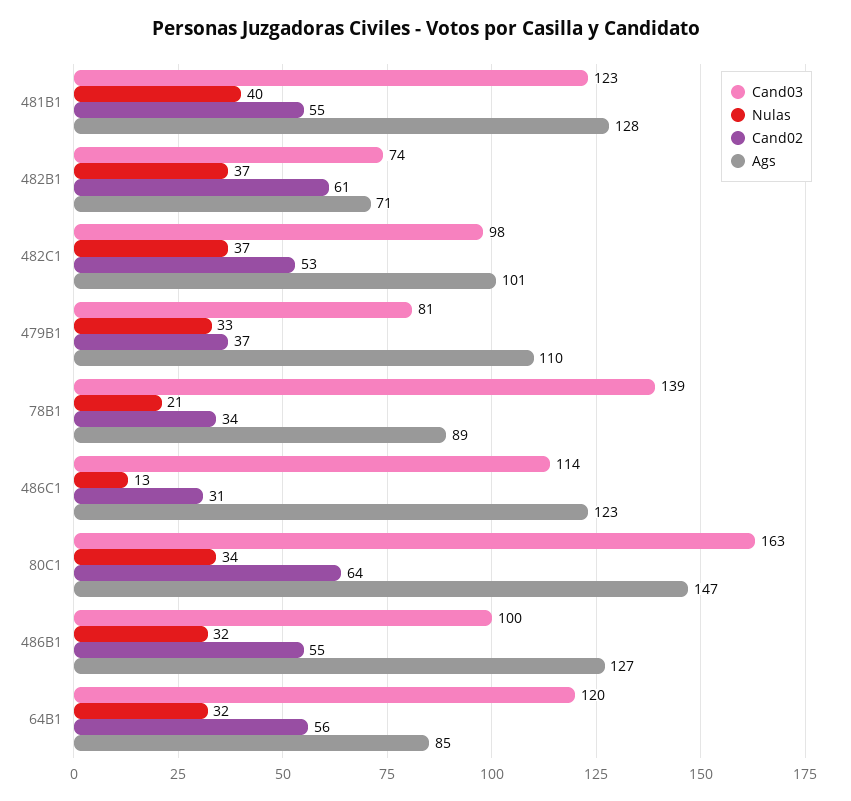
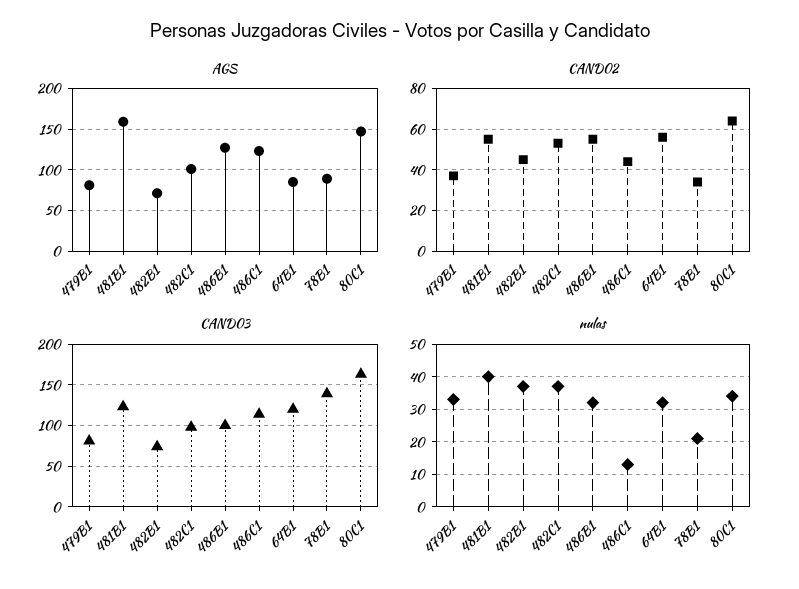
Ags, 481B1: 128 -> 160
Cand02, 482B1: 61 -> 45
Ags, 479B1: 110 -> 80
Cand02, 486C1: 31 -> 45

